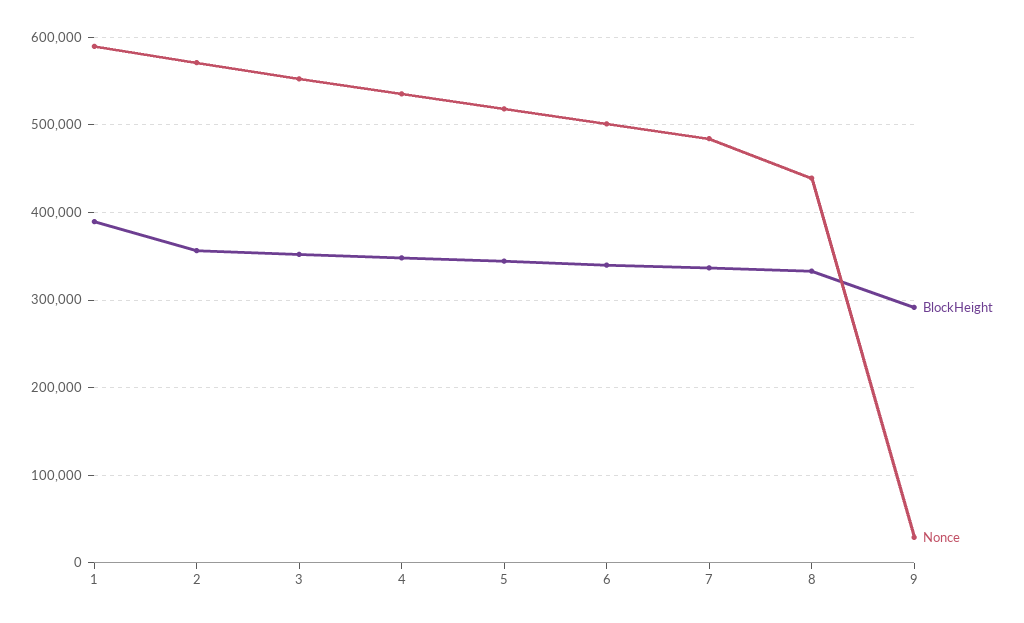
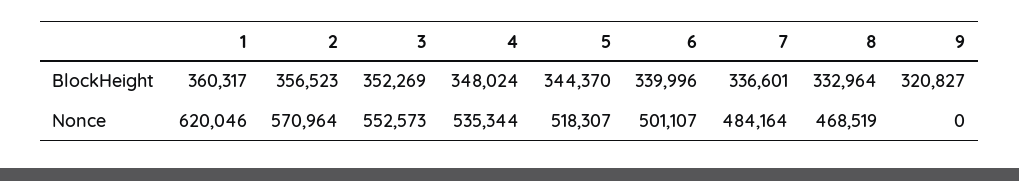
BlockHeight, 1: 390000 -> 360317
Nonce, 1: 590000 -> 620046
Nonce, 8: 440000 -> 468519
BlockHeight, 9: 290000 -> 320827
Nonce, 9: 30000 -> 0

